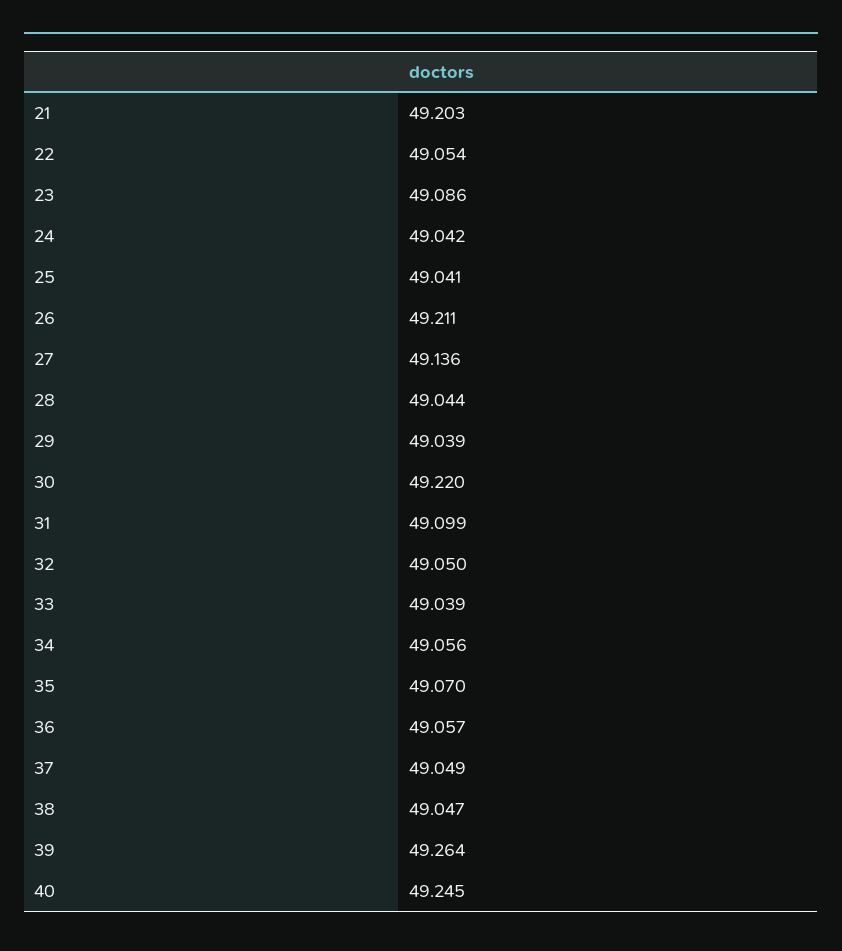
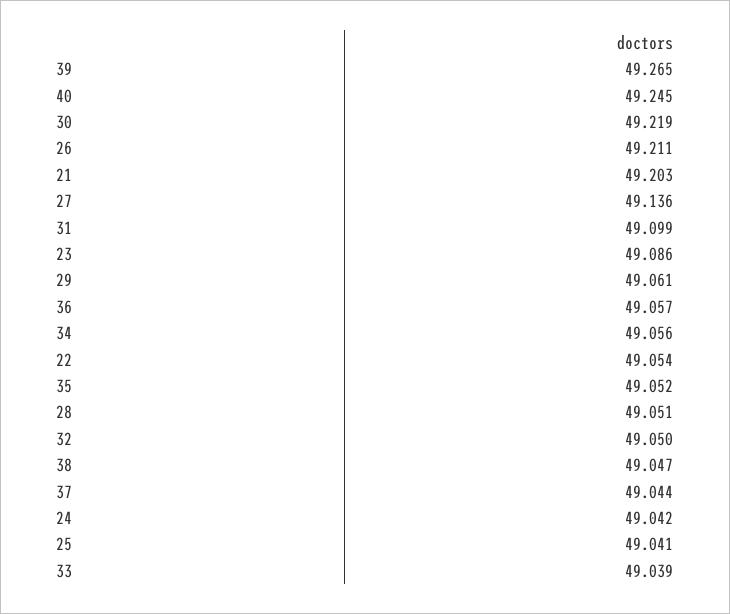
28: 49.044 -> 49.051
29: 49.039 -> 49.061
30: 49.22 -> 49.219
35: 49.07 -> 49.052
37: 49.049 -> 49.044
39: 49.264 -> 49.265

